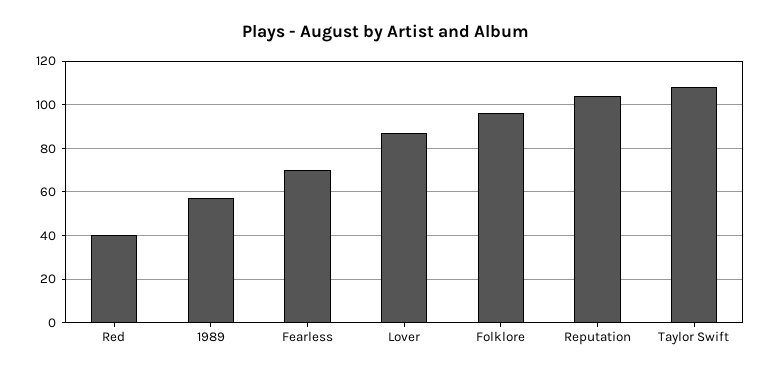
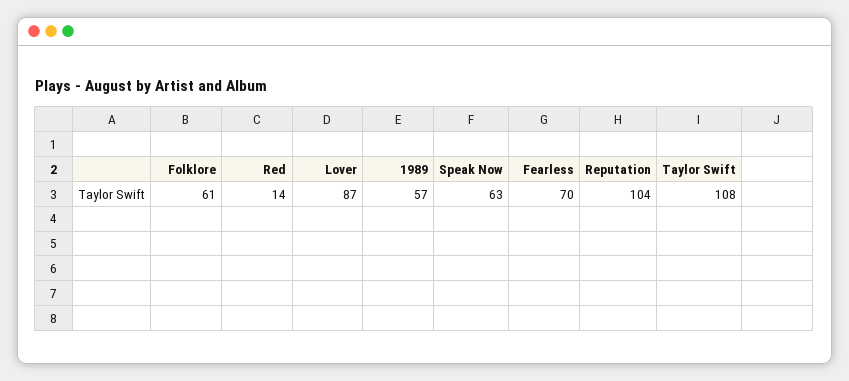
Red: 40 -> 14
Folklore: 95 -> 61
Speak Now: none -> 63

